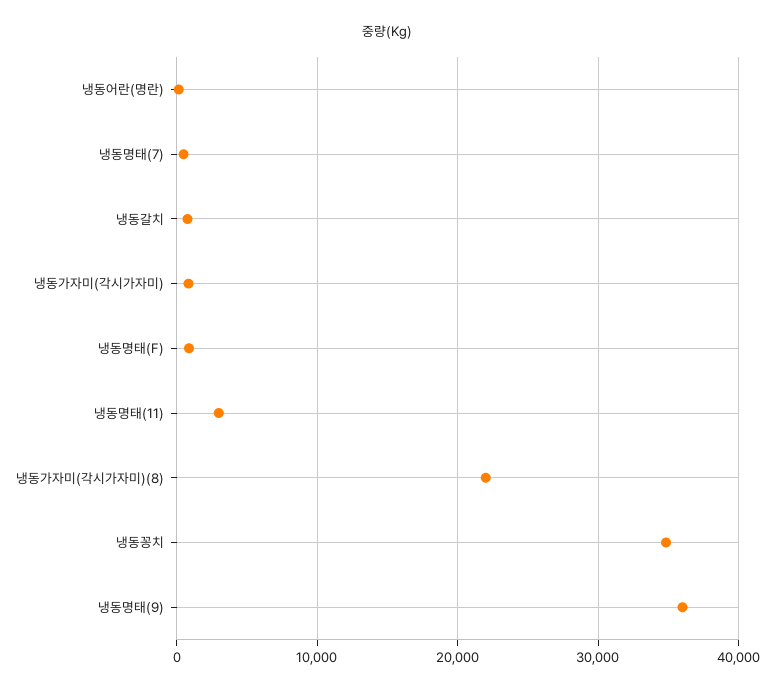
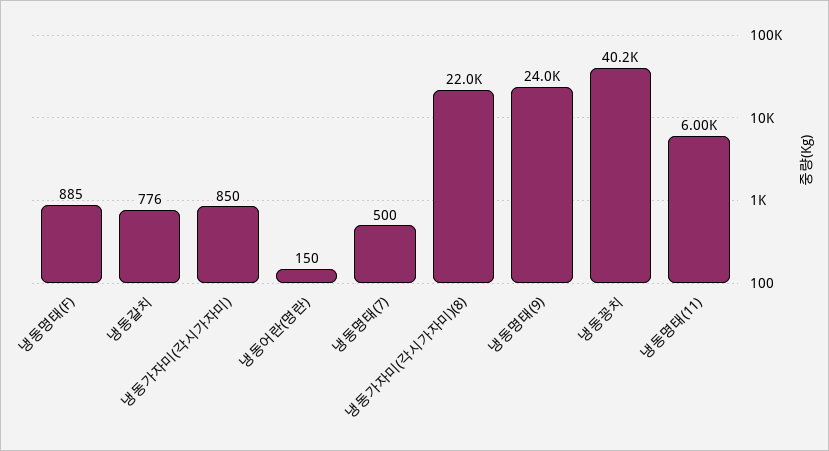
냉동명태(11): 3000 -> 6000
냉동꽁치: 35000 -> 40200
냉동명태(9): 36000 -> 24000

